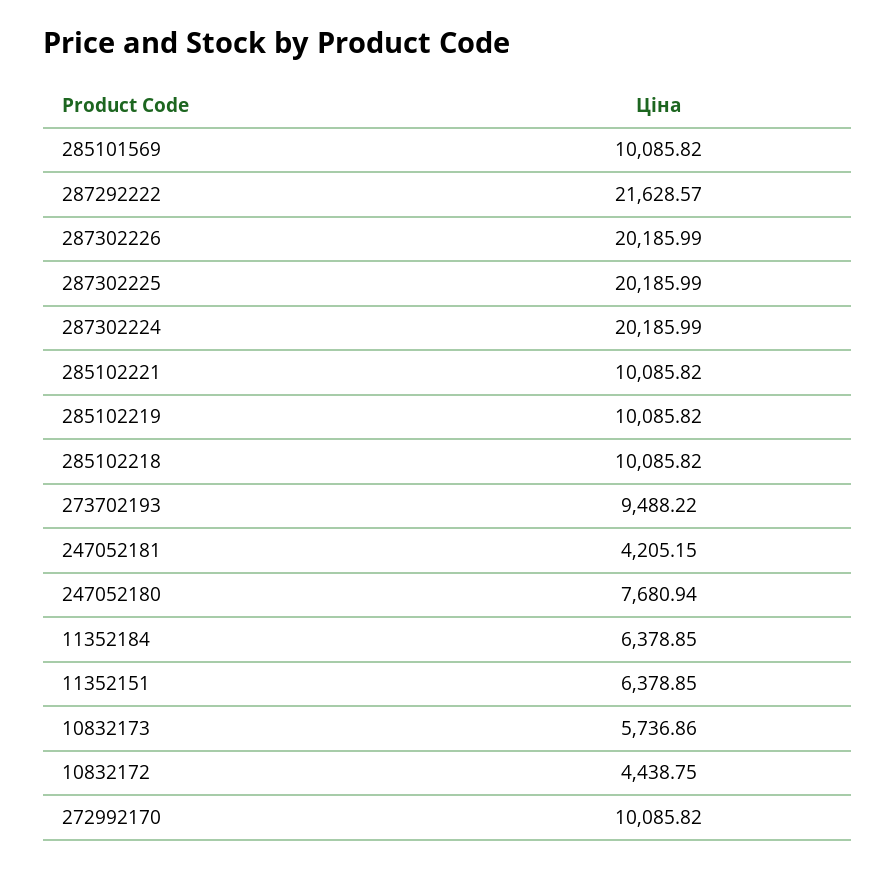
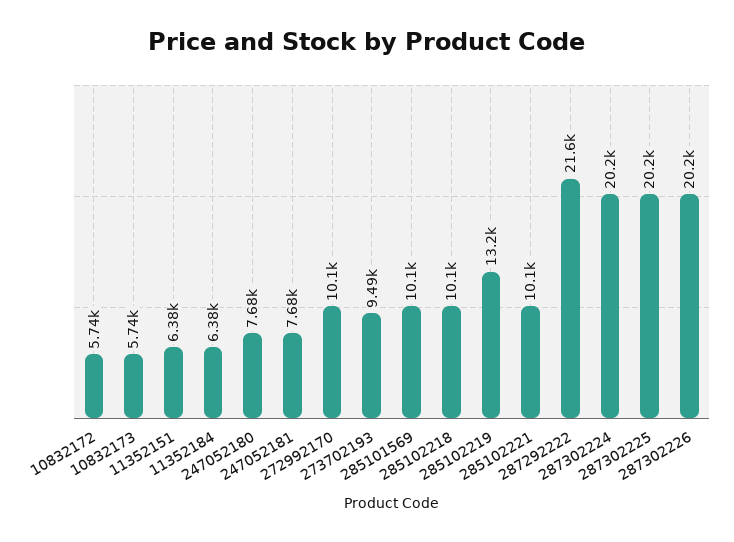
285102219: 10085.82 -> 13200
247052181: 4205.15 -> 7680
10832172: 4438.75 -> 5740

